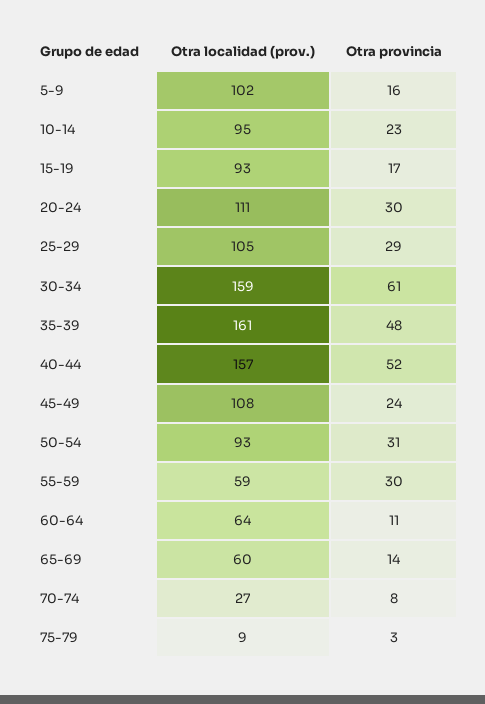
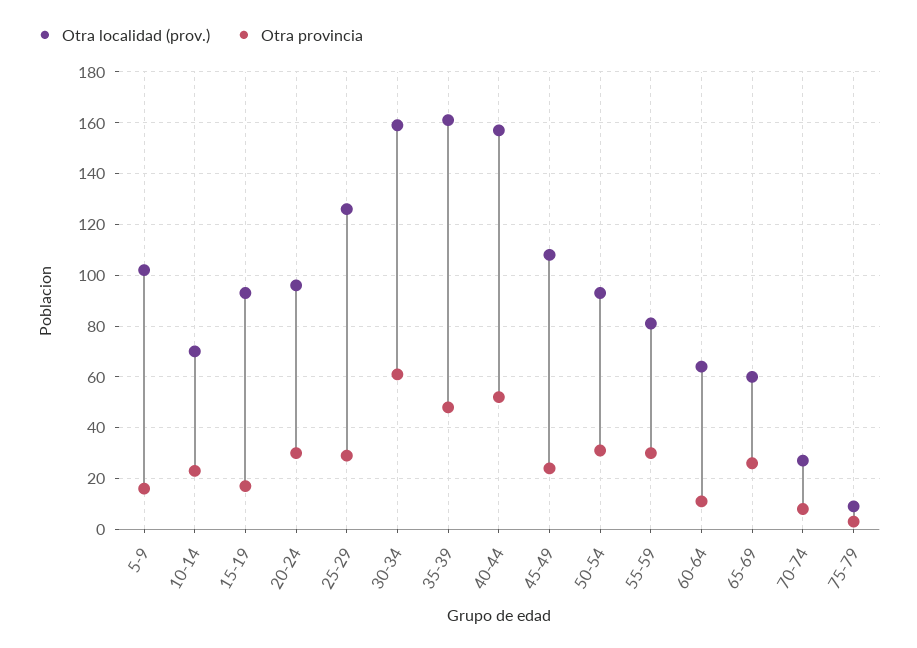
Otra localidad (prov.), 10-14: 95 -> 70
Otra localidad (prov.), 20-24: 111 -> 95
Otra localidad (prov.), 25-29: 105 -> 125
Otra localidad (prov.), 55-59: 59 -> 80
Otra provincia, 65-69: 14 -> 25

